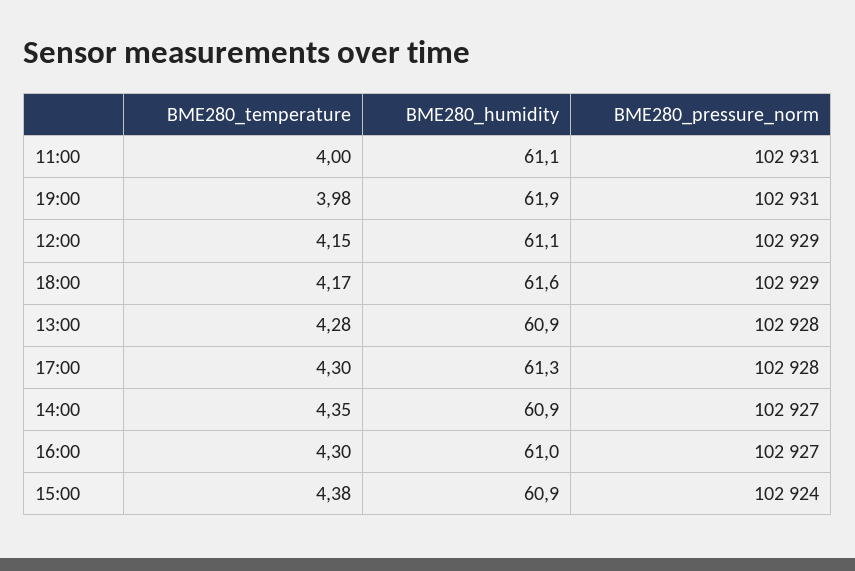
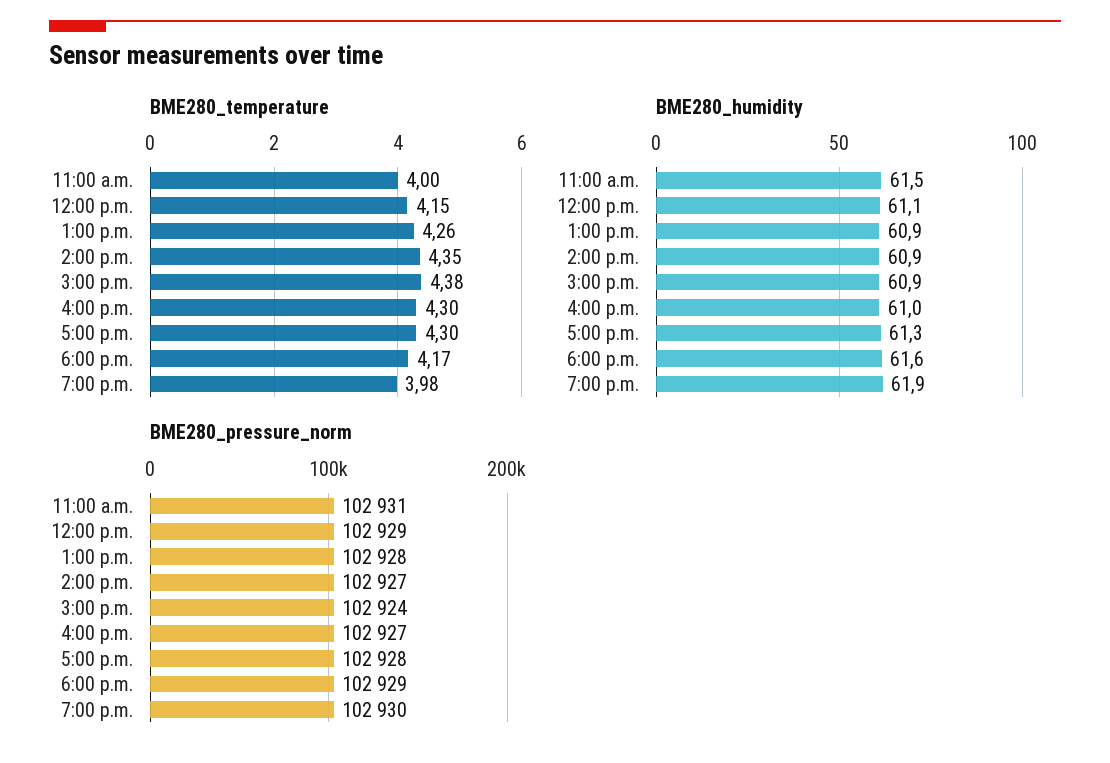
BME280_humidity, 11:00: 61.1 -> 61.5
BME280_pressure_norm, 19:00: 102931 -> 102930
BME280_temperature, 13:00: 4.28 -> 4.26

